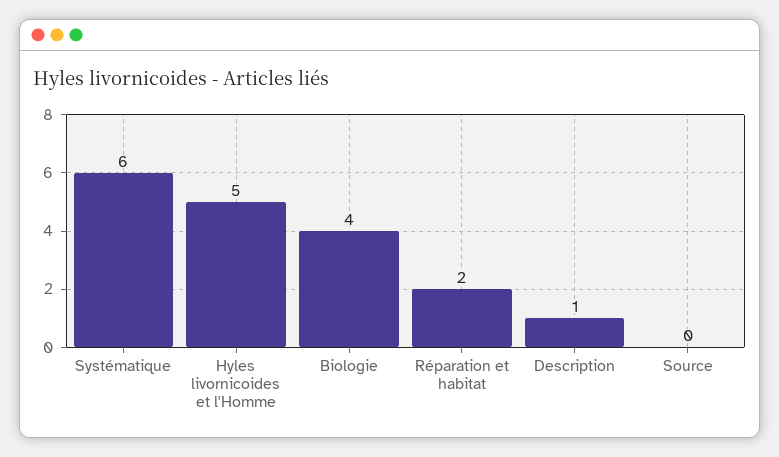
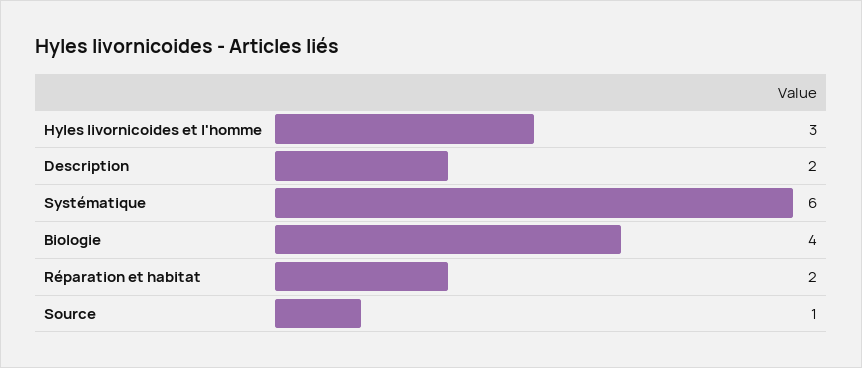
Hyles livornicoides et l'Homme: 5 -> 3
Description: 1 -> 2
Source: 0 -> 1

